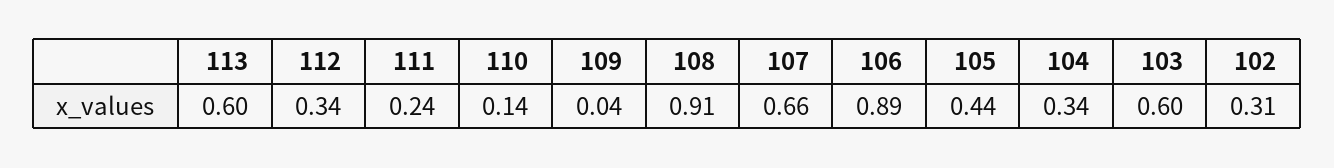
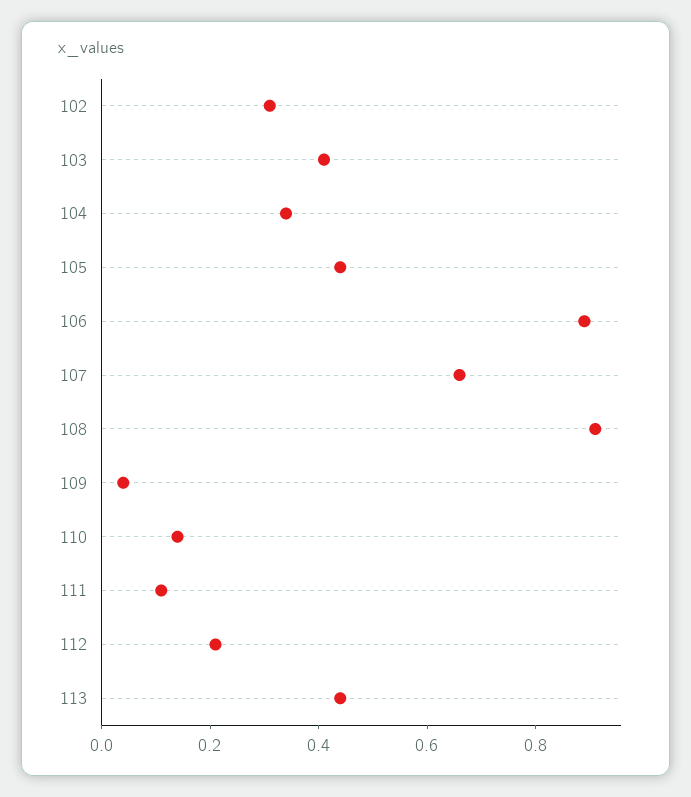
113: 0.6 -> 0.45
112: 0.34 -> 0.2
111: 0.24 -> 0.1
103: 0.6 -> 0.4

